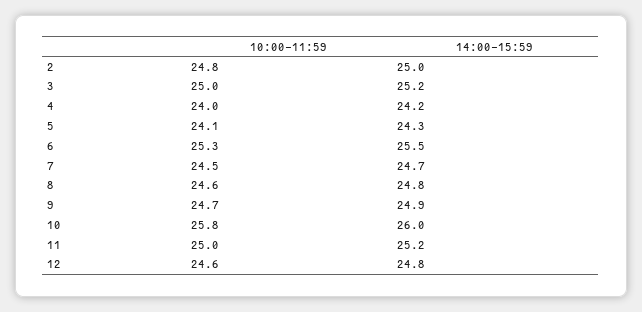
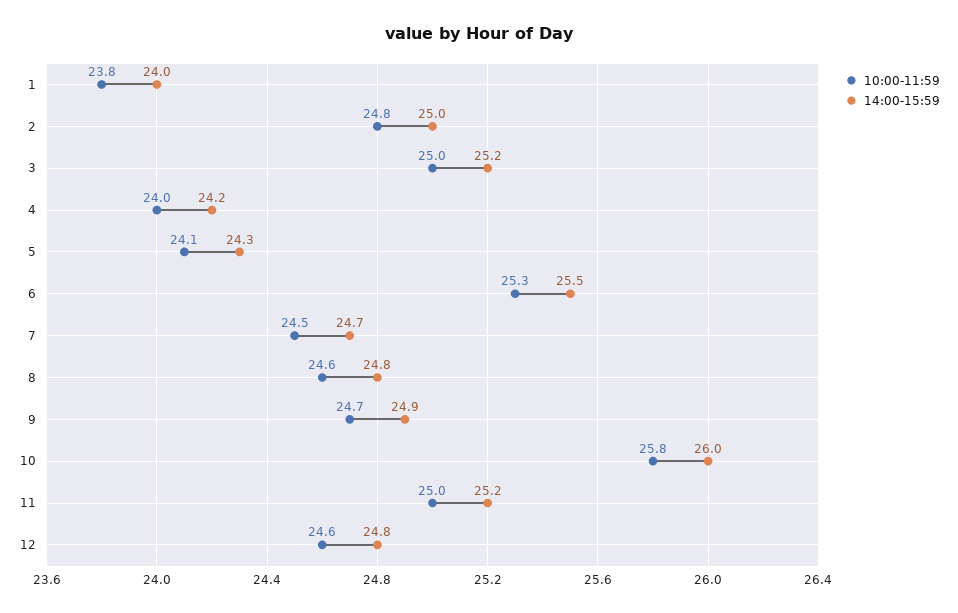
10:00-11:59, 1: none -> 23.8
14:00-15:59, 1: none -> 24

